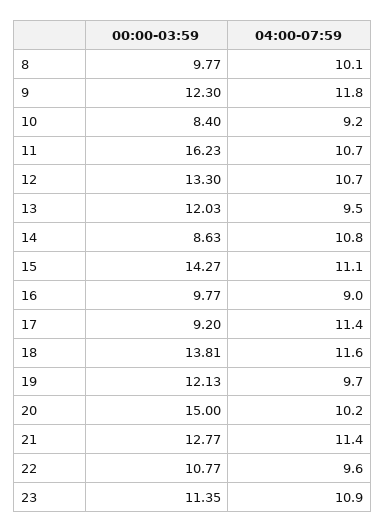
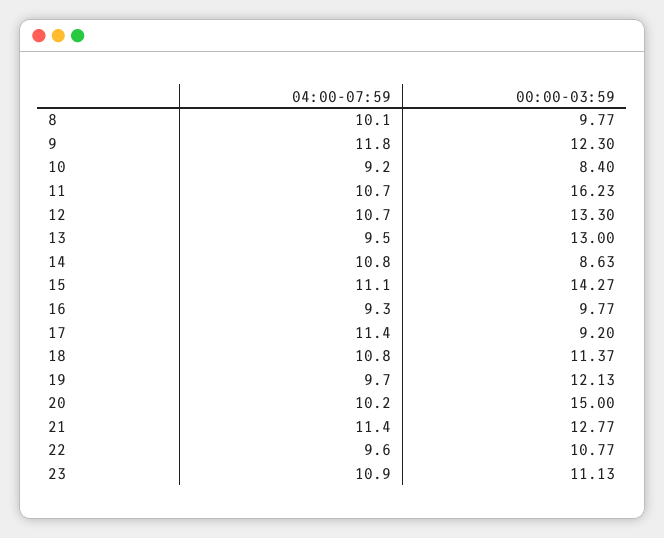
00:00-03:59, 13: 12.03 -> 13
04:00-07:59, 16: 9 -> 9.3
00:00-03:59, 18: 13.81 -> 11.37
04:00-07:59, 18: 11.6 -> 10.8
00:00-03:59, 23: 11.35 -> 11.13

